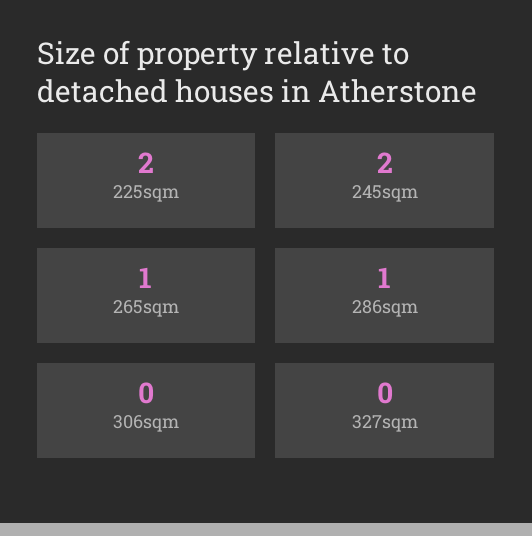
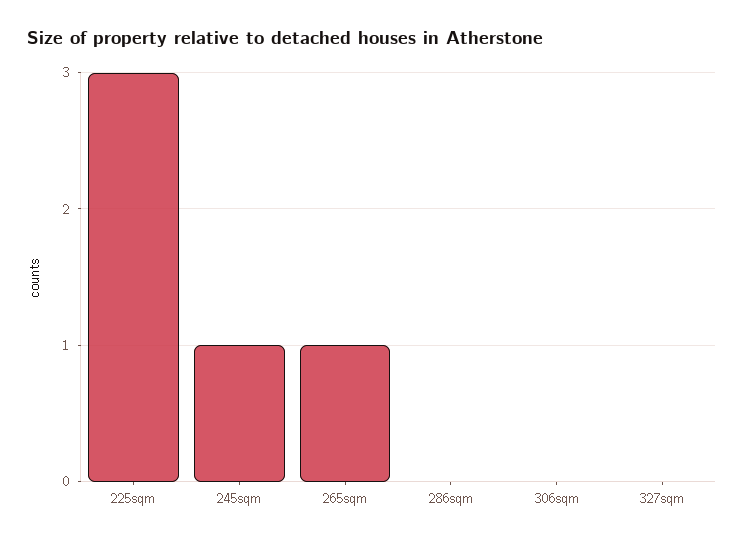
225sqm: 2 -> 3
245sqm: 2 -> 1
286sqm: 1 -> 0

